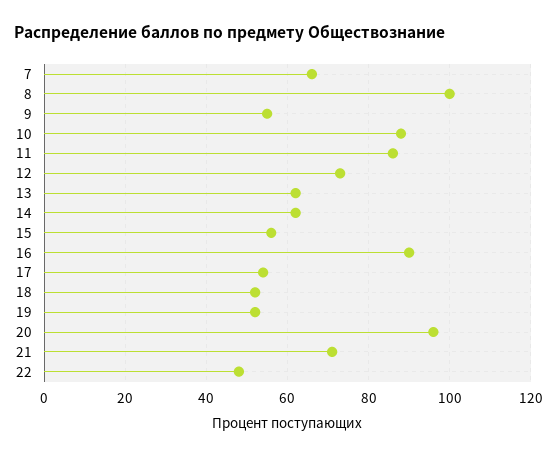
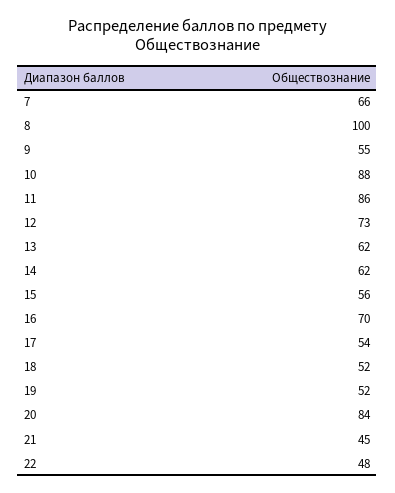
16: 90 -> 70
20: 95 -> 84
21: 70 -> 45

